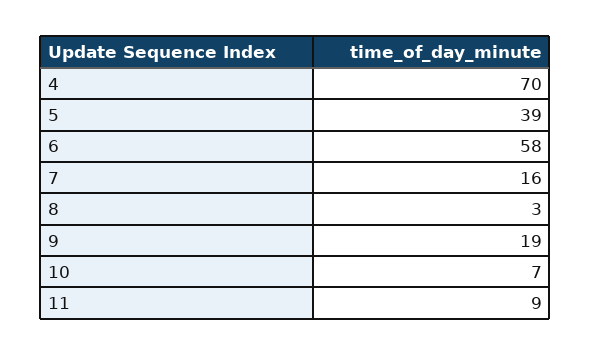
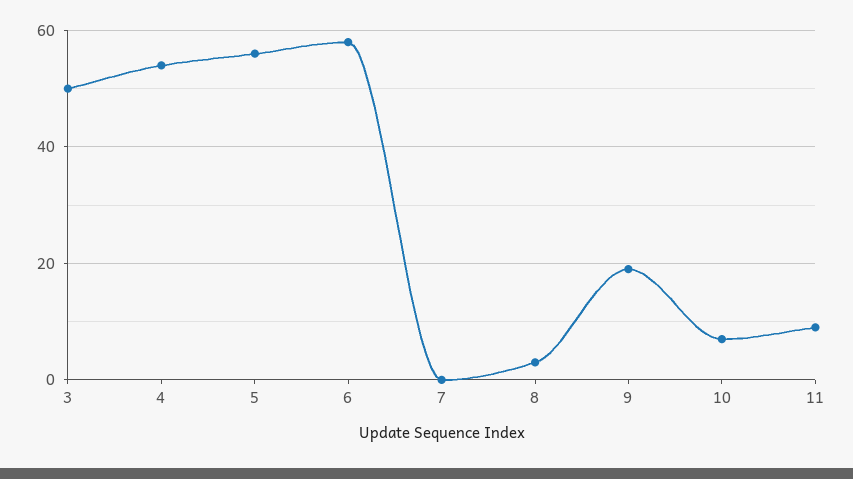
4: 70 -> 55
5: 39 -> 55
7: 16 -> 0
3: none -> 50

